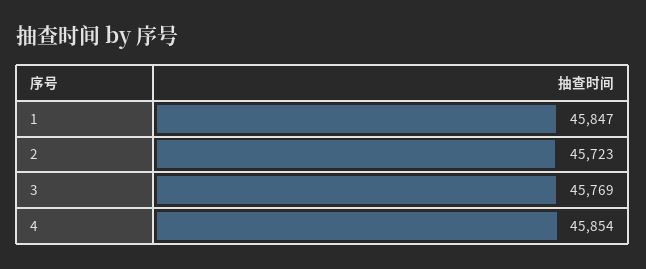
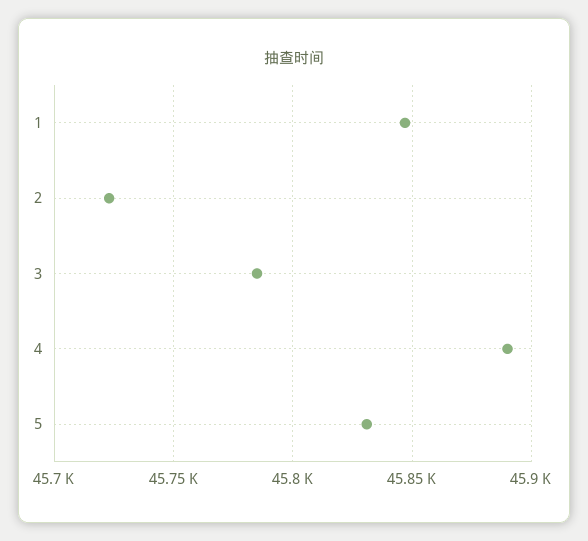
3: 45769 -> 45785
4: 45854 -> 45890
5: none -> 45830

